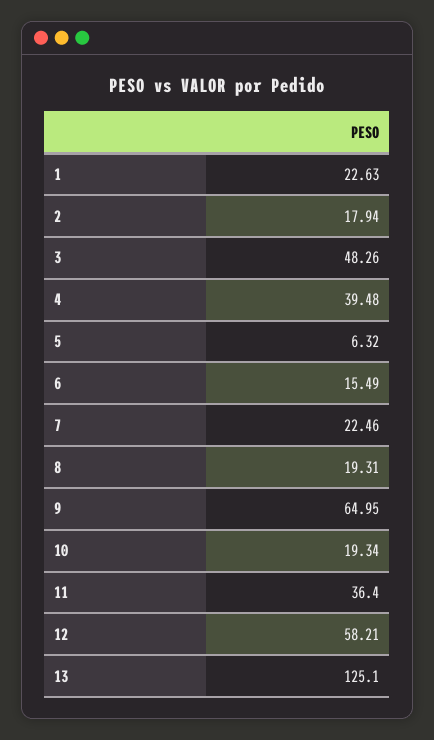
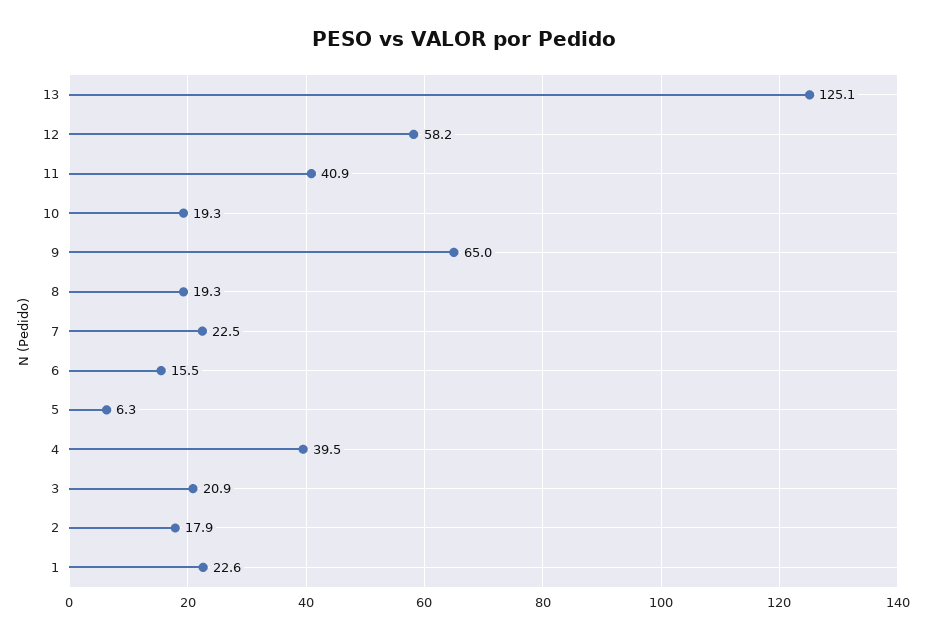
3: 48.26 -> 20.9
11: 36.4 -> 40.9

